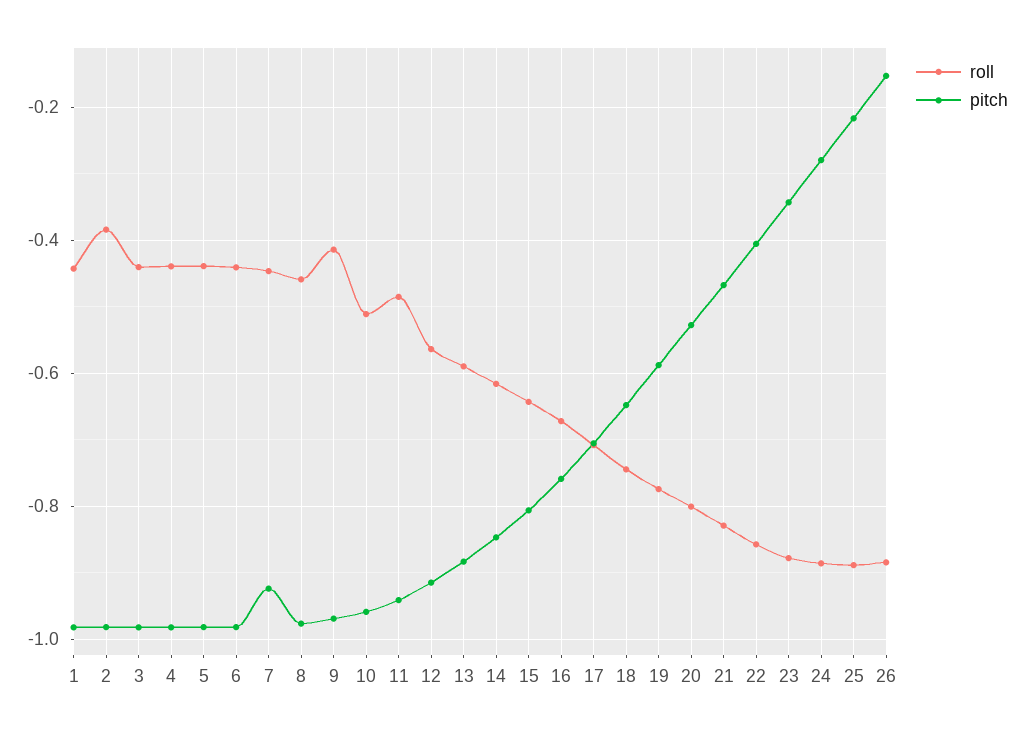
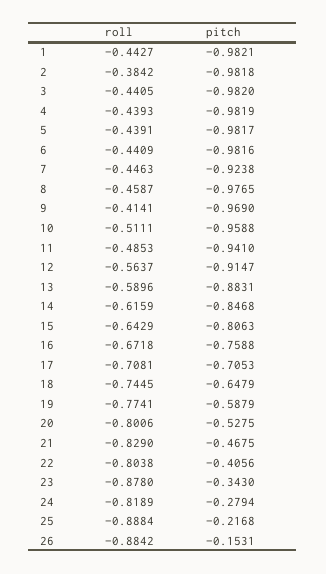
roll, 22: -0.86 -> -0.8038
roll, 24: -0.88 -> -0.8189

